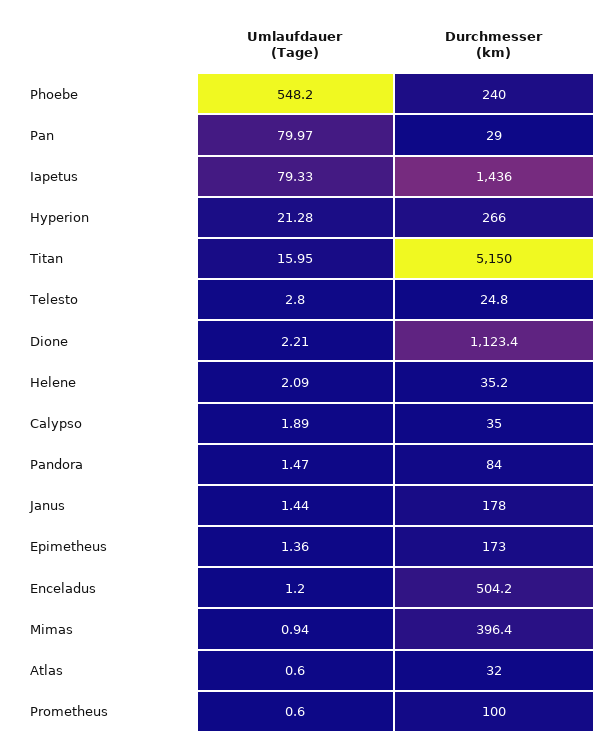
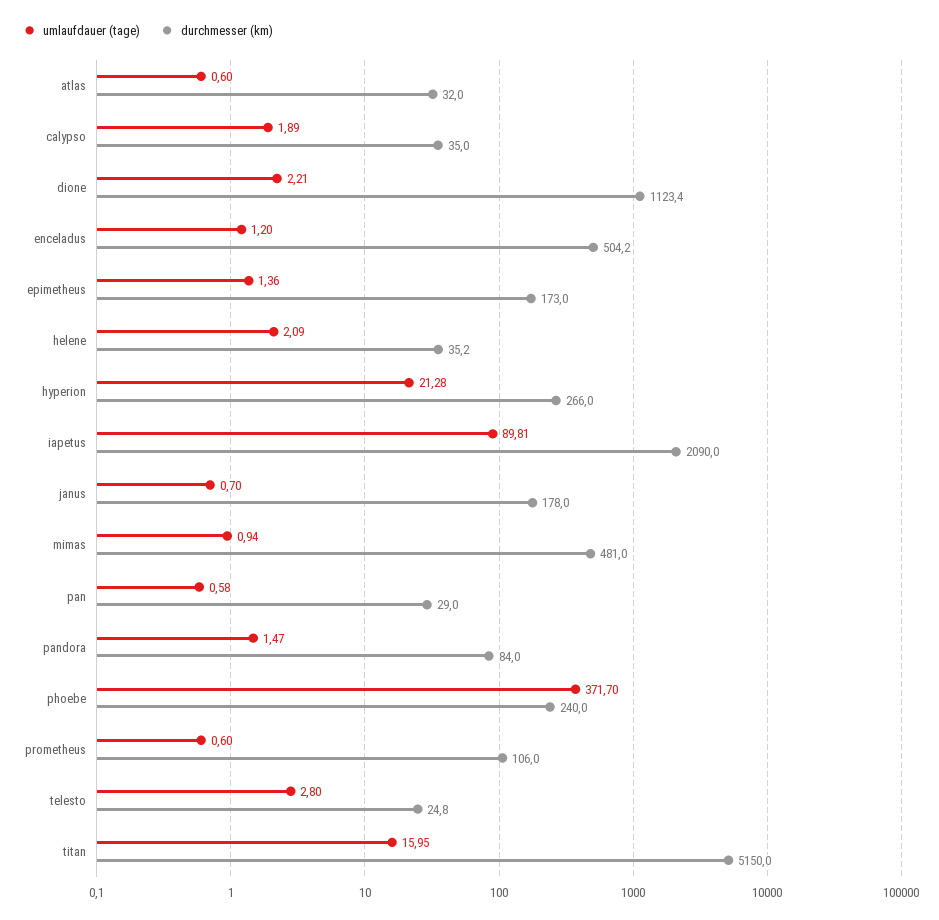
Umlaufdauer (Tage), Phoebe: 548.2 -> 371.7
Umlaufdauer (Tage), Pan: 79.97 -> 0.58
Umlaufdauer (Tage), Iapetus: 79.33 -> 89.81
Durchmesser (km), Iapetus: 1436 -> 2090
Umlaufdauer (Tage), Janus: 1.44 -> 0.7
Durchmesser (km), Mimas: 396.4 -> 481
Durchmesser (km), Prometheus: 100 -> 106

